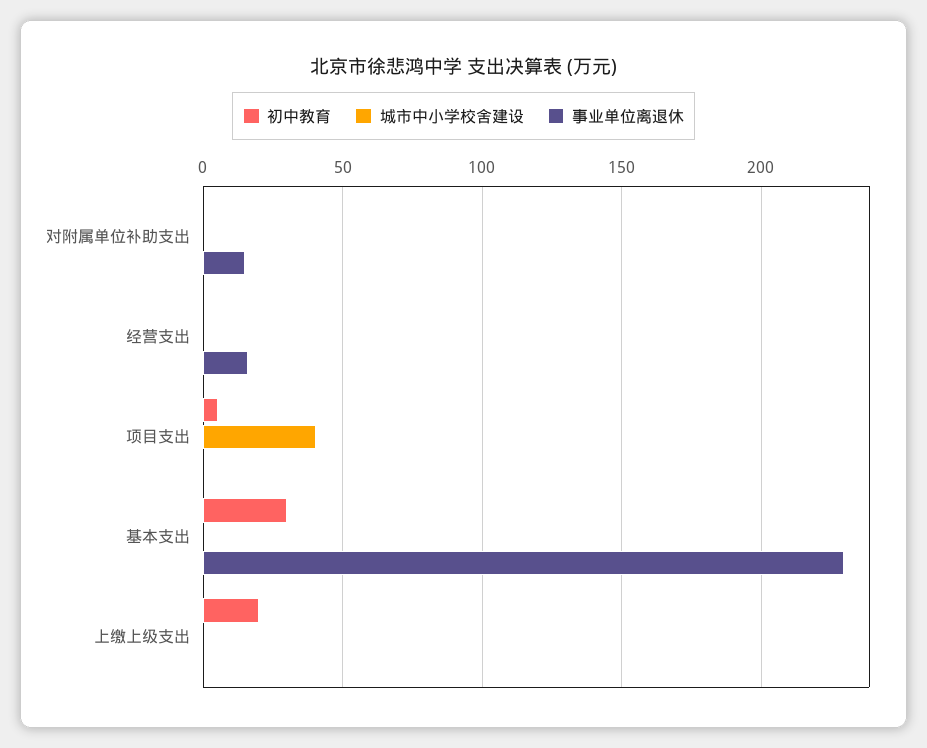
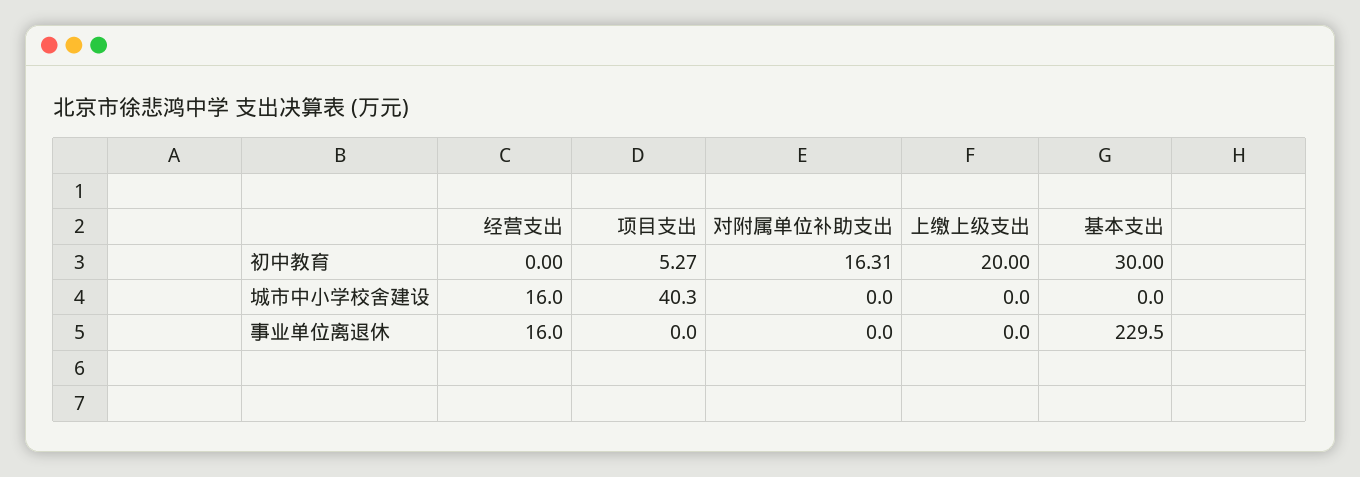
初中教育, 对附属单位补助支出: 0 -> 16.31
事业单位离退休, 对附属单位补助支出: 15 -> 0
城市中小学校舍建设, 经营支出: 0 -> 16

